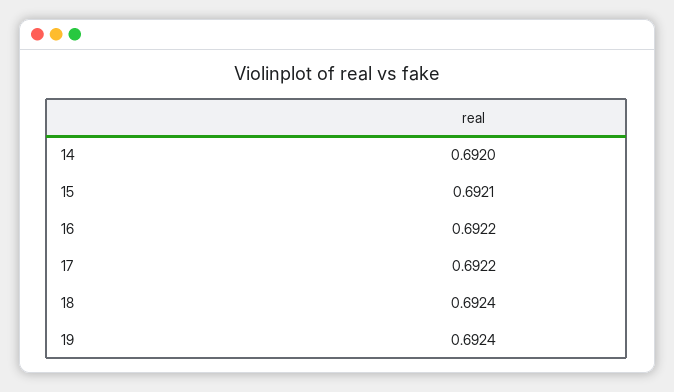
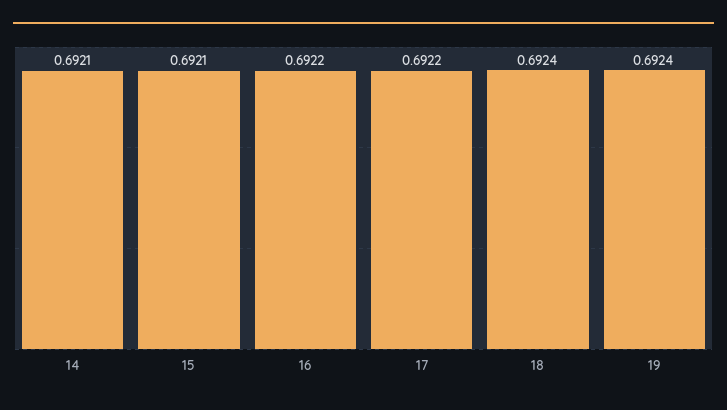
14: 0.692 -> 0.6921

